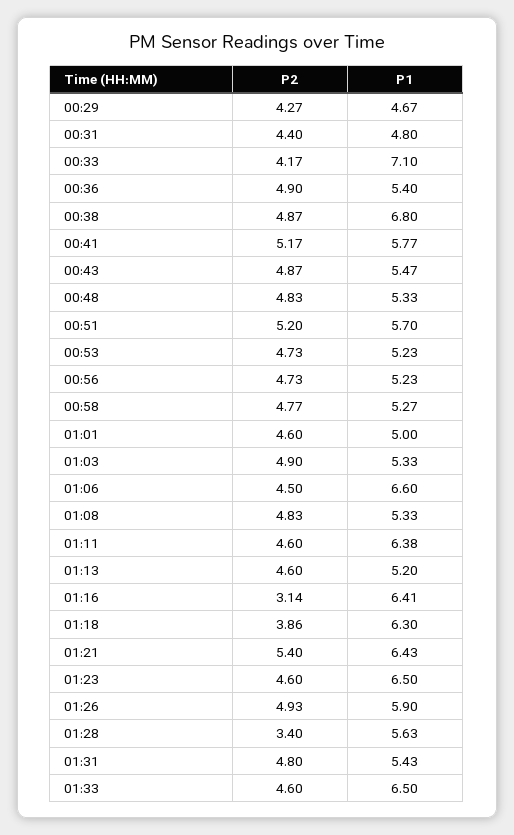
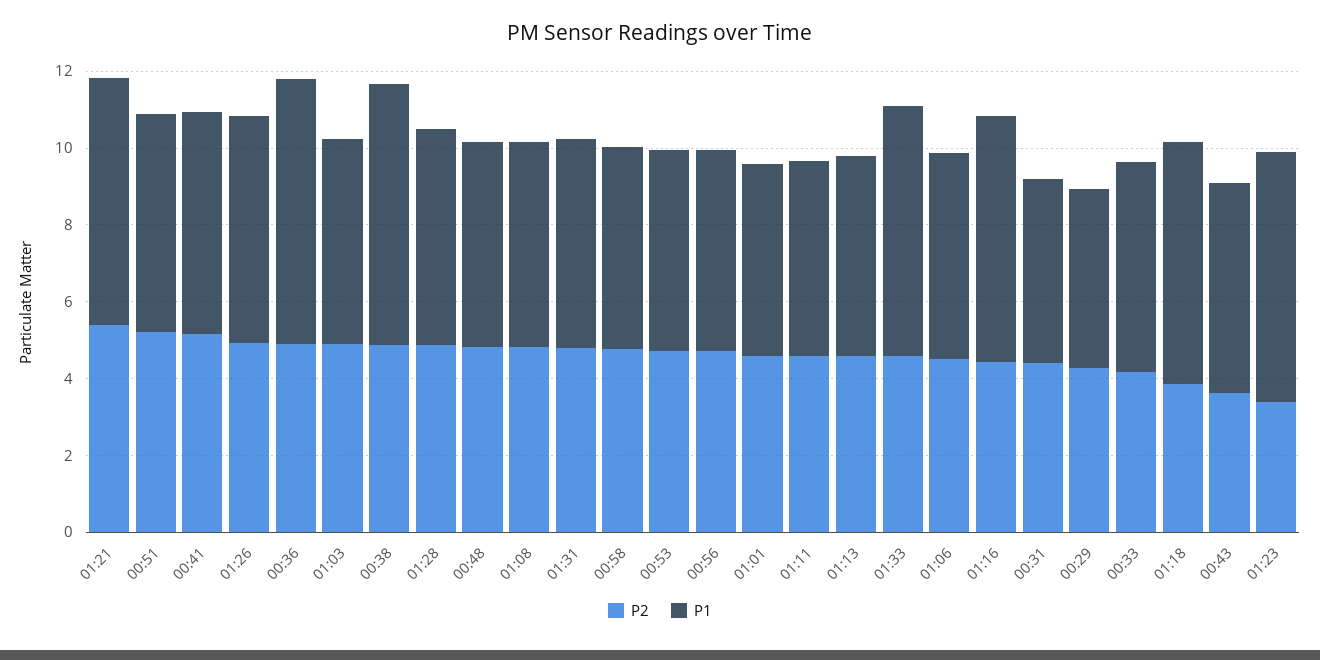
P1, 00:33: 7.1 -> 5.5
P1, 00:36: 5.4 -> 7
P2, 00:43: 4.87 -> 3.5
P1, 01:06: 6.6 -> 5.5
P1, 01:11: 6.38 -> 5
P2, 01:16: 3.14 -> 4.5
P2, 01:23: 4.6 -> 3.5
P2, 01:28: 3.4 -> 5

